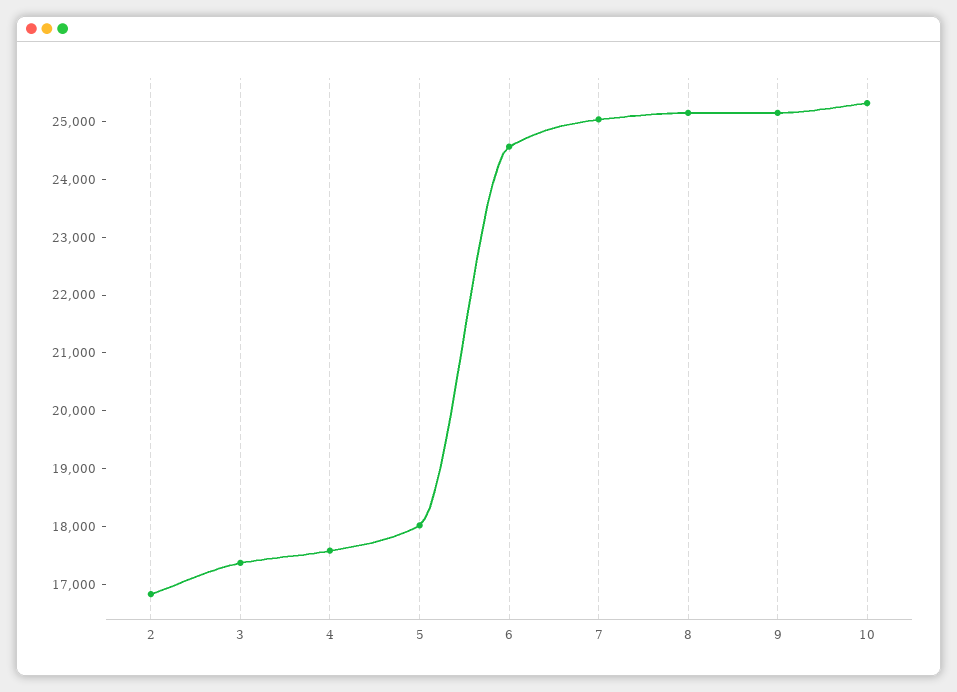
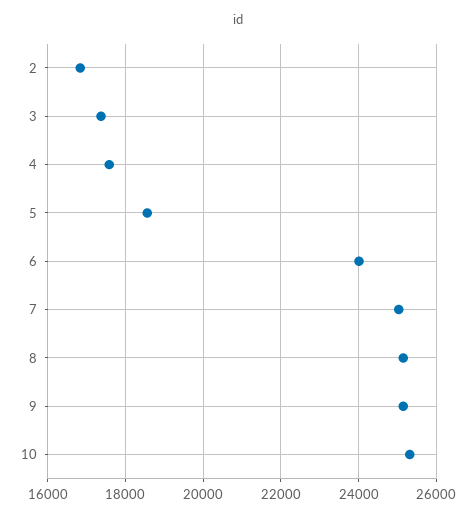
5: 18000 -> 18600
6: 24600 -> 24000

